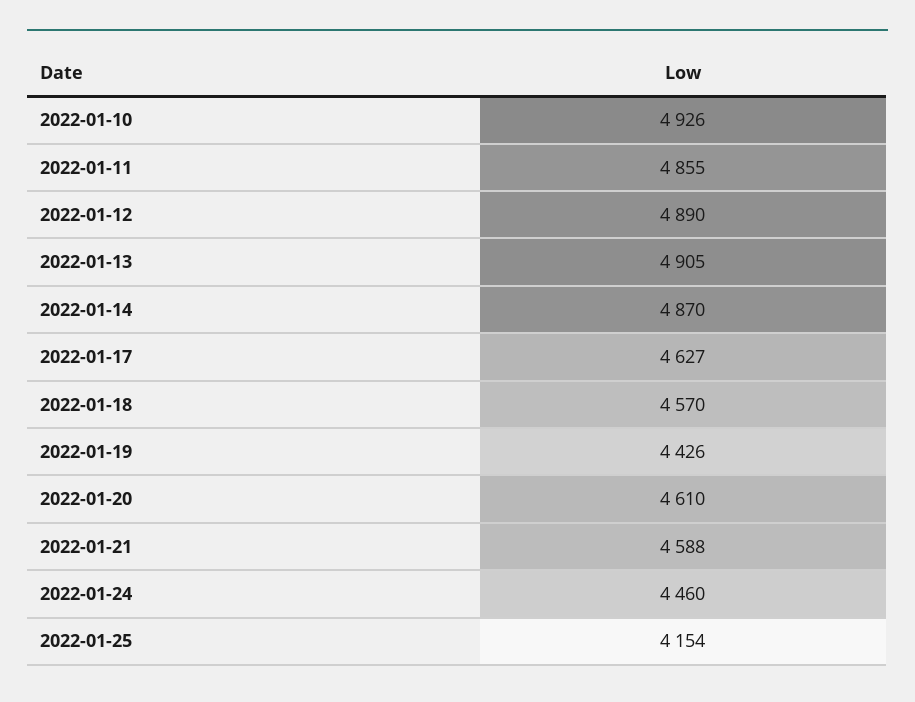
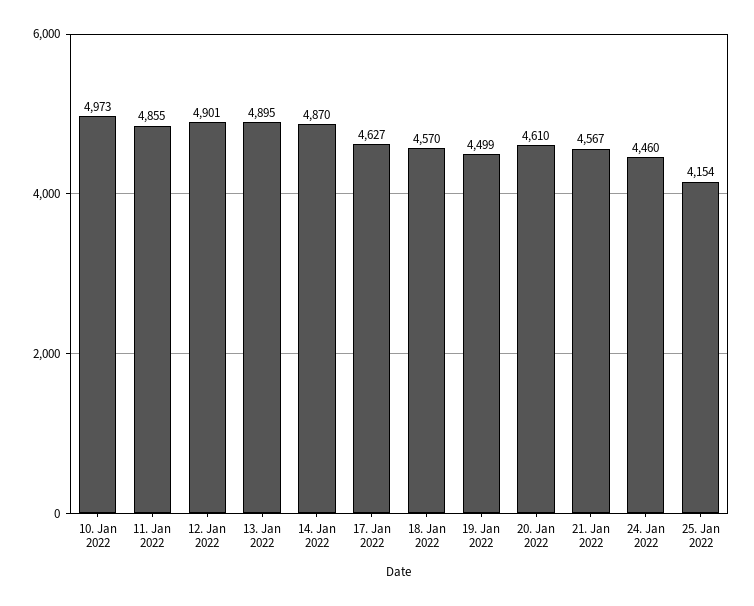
2022-01-10: 4926 -> 4973
2022-01-12: 4890 -> 4901
2022-01-13: 4905 -> 4895
2022-01-19: 4426 -> 4499
2022-01-21: 4588 -> 4567

